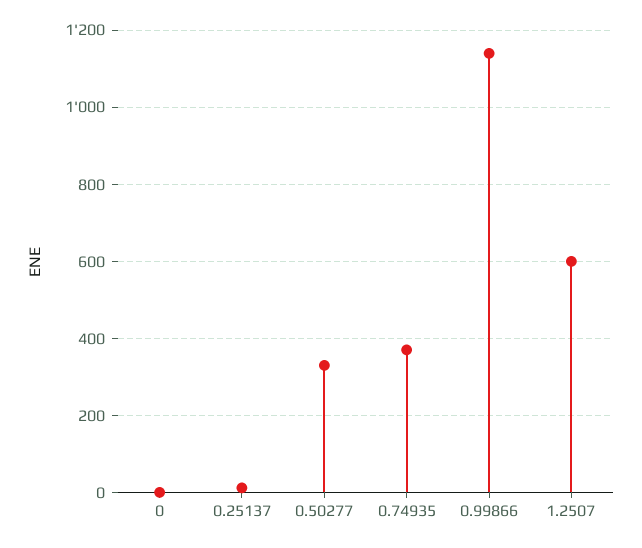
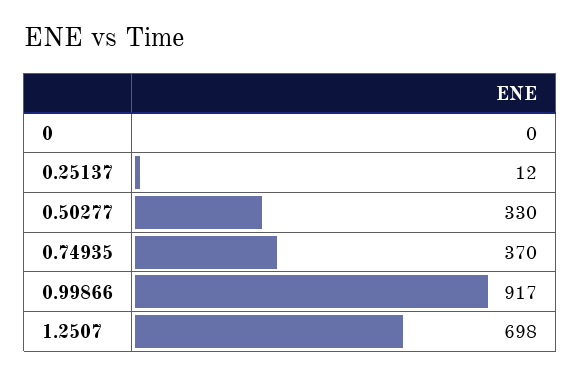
0.99866: 1140 -> 917
1.2507: 600 -> 698

